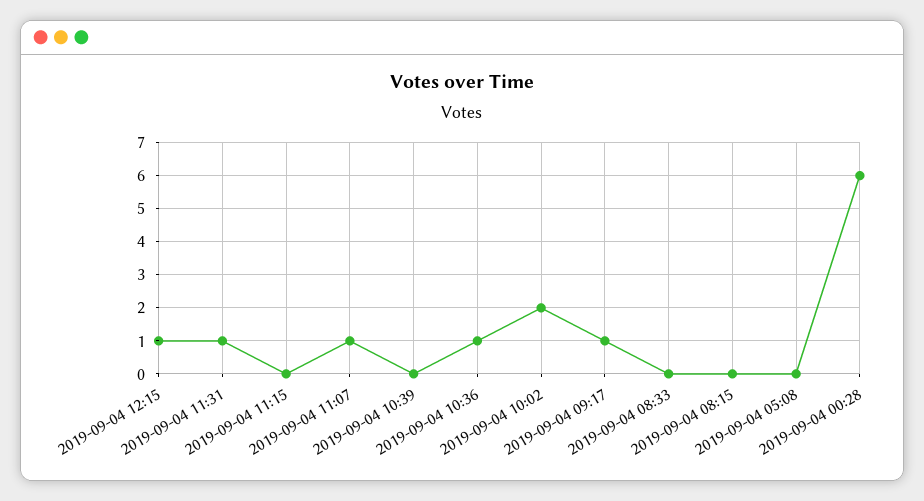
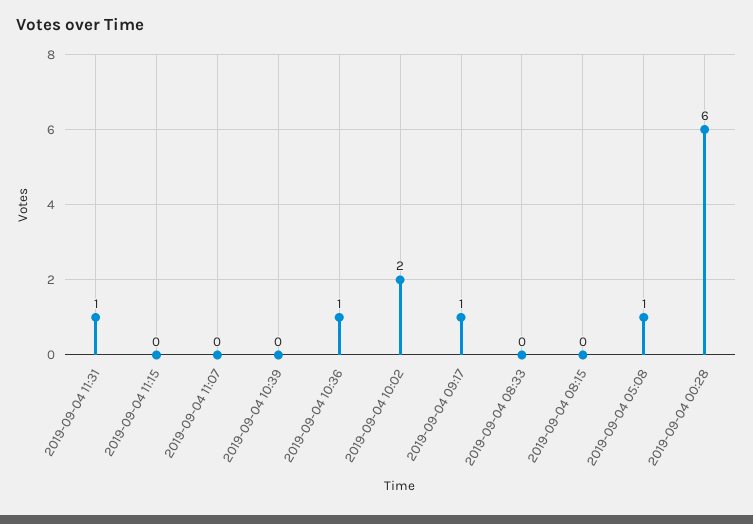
2019-09-04 12:15: 1 -> none
2019-09-04 11:07: 1 -> 0
2019-09-04 05:08: 0 -> 1

